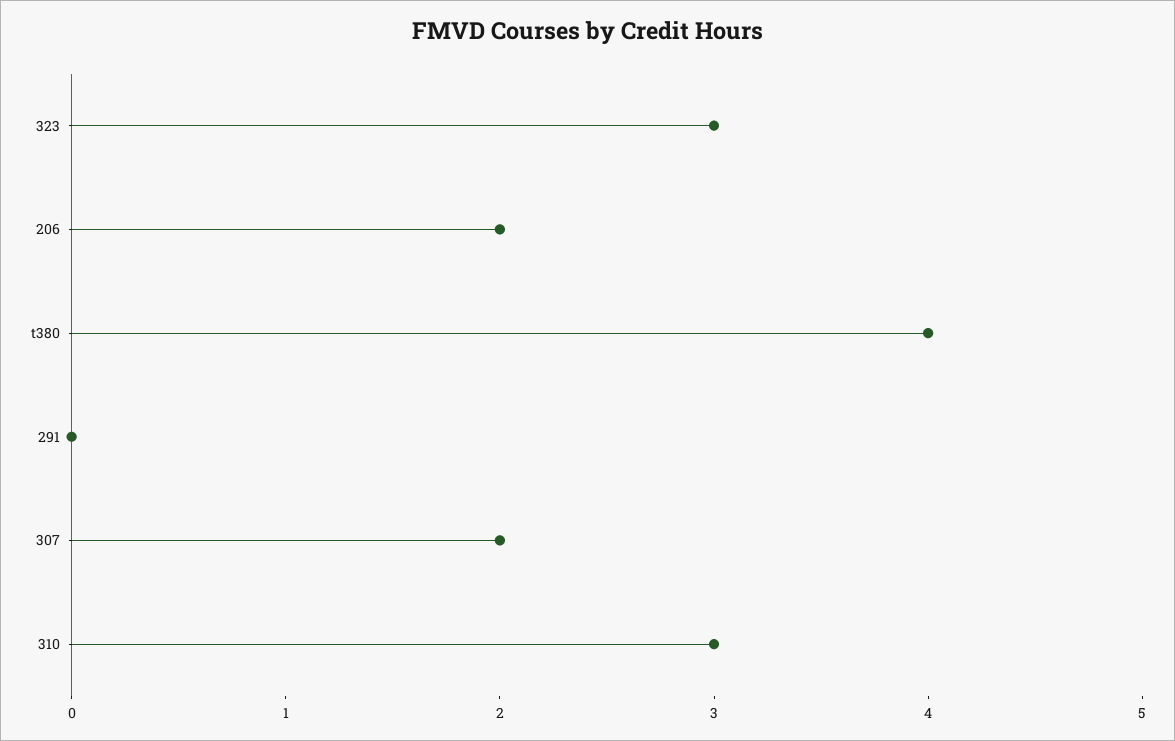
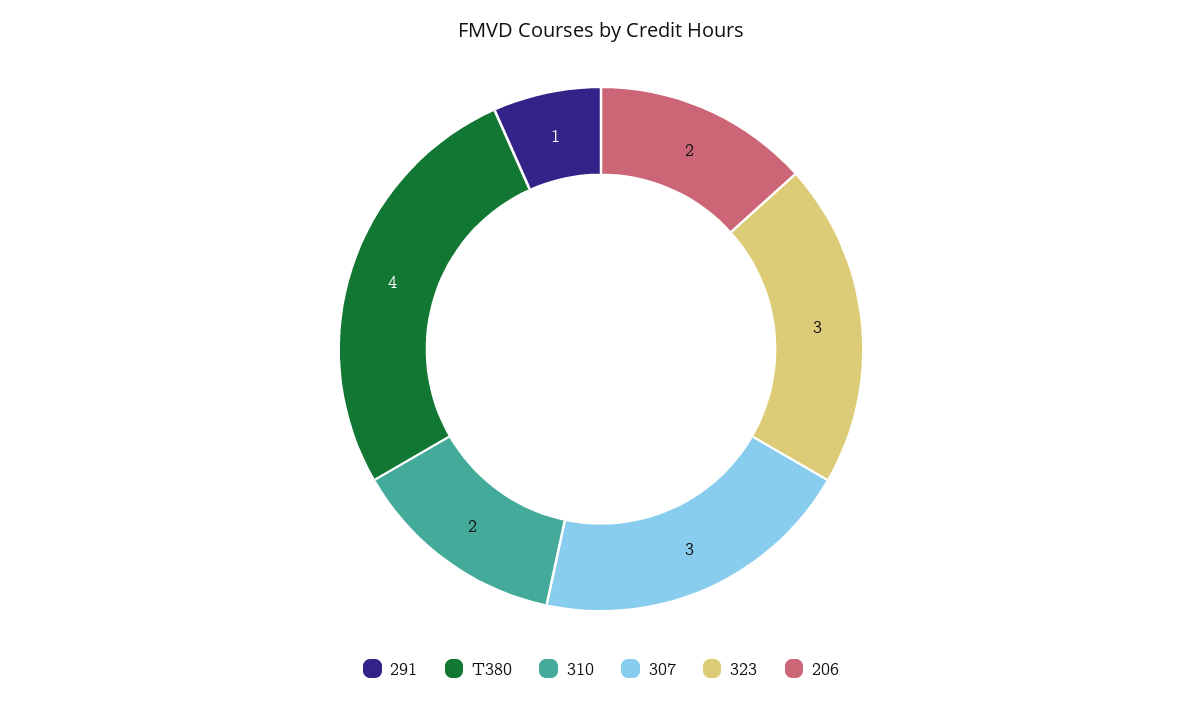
291: 0 -> 1
307: 2 -> 3
310: 3 -> 2

